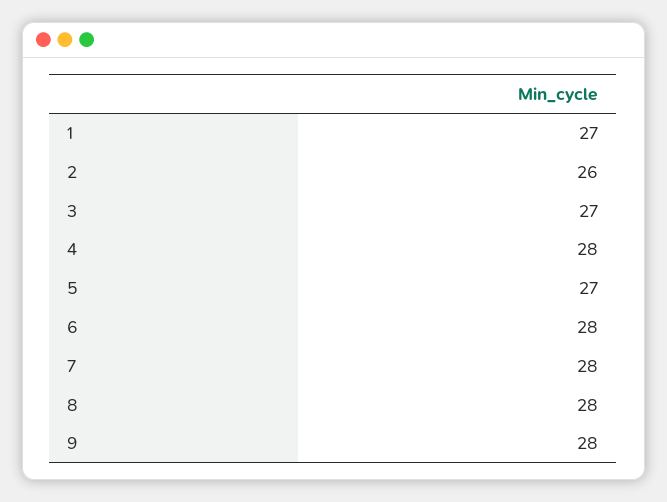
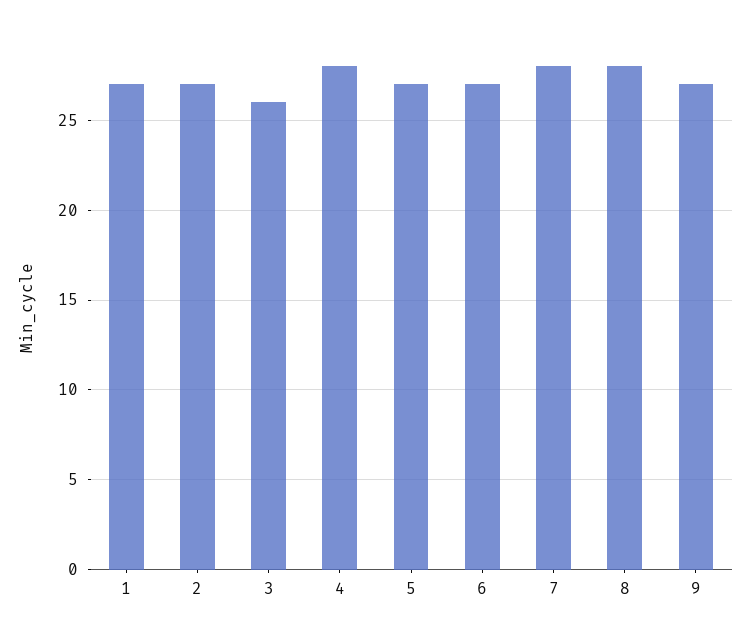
2: 26 -> 27
3: 27 -> 26
6: 28 -> 27
9: 28 -> 27

